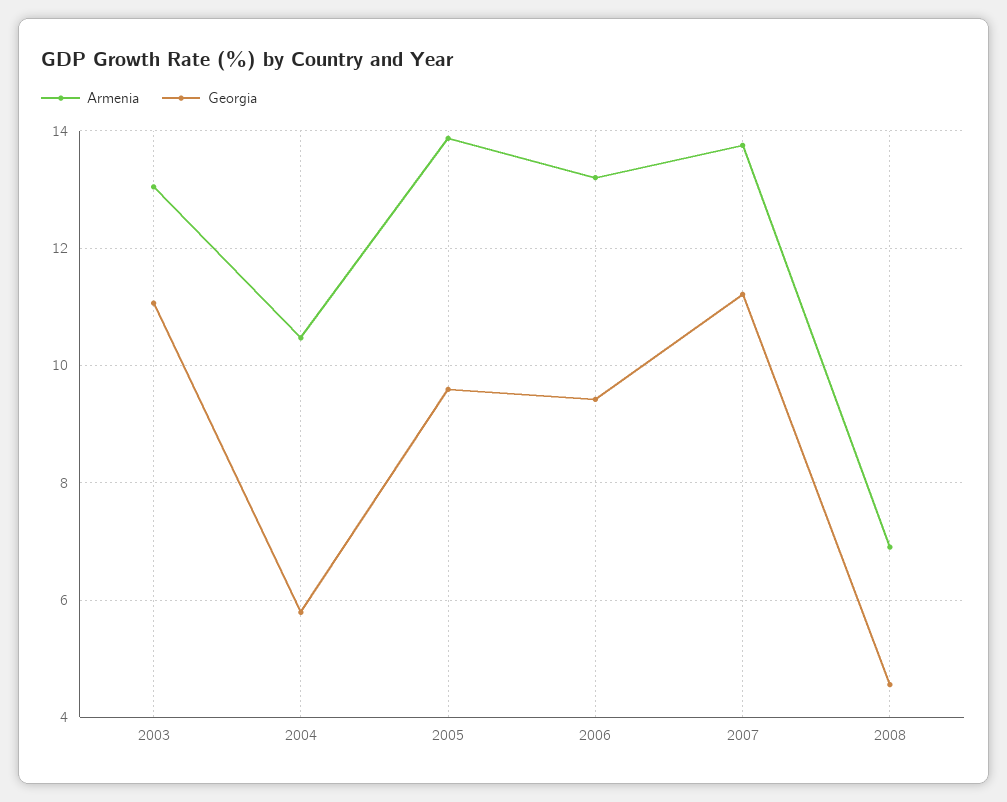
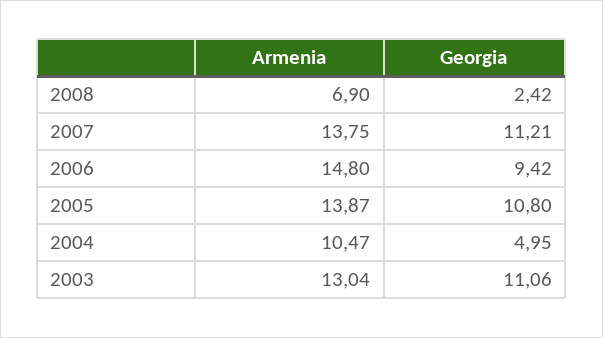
Georgia, 2004: 5.8 -> 4.95
Georgia, 2005: 9.6 -> 10.8
Armenia, 2006: 13.2 -> 14.8
Georgia, 2008: 4.6 -> 2.42

